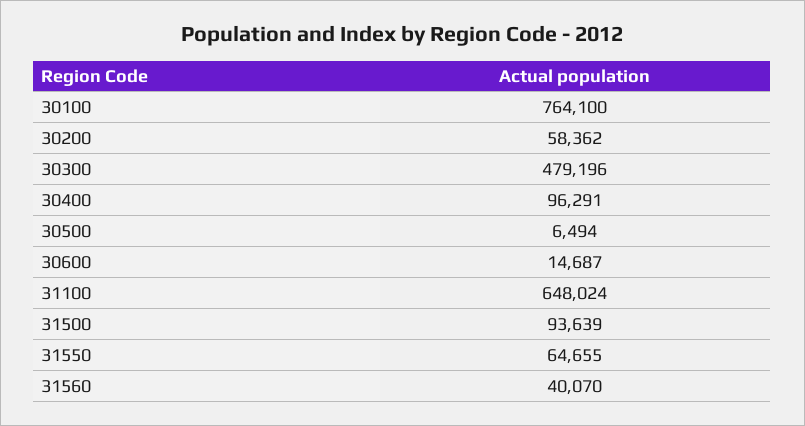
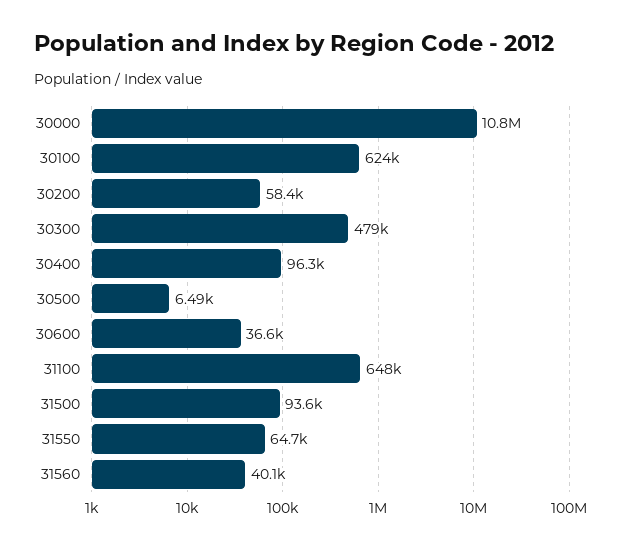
30100: 764100 -> 624000
30600: 14687 -> 36600
30000: none -> 10800000

